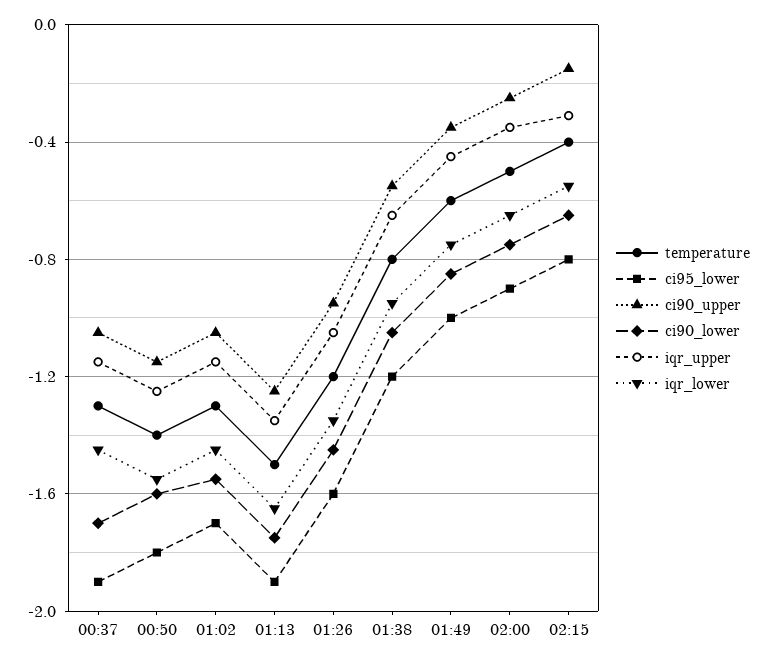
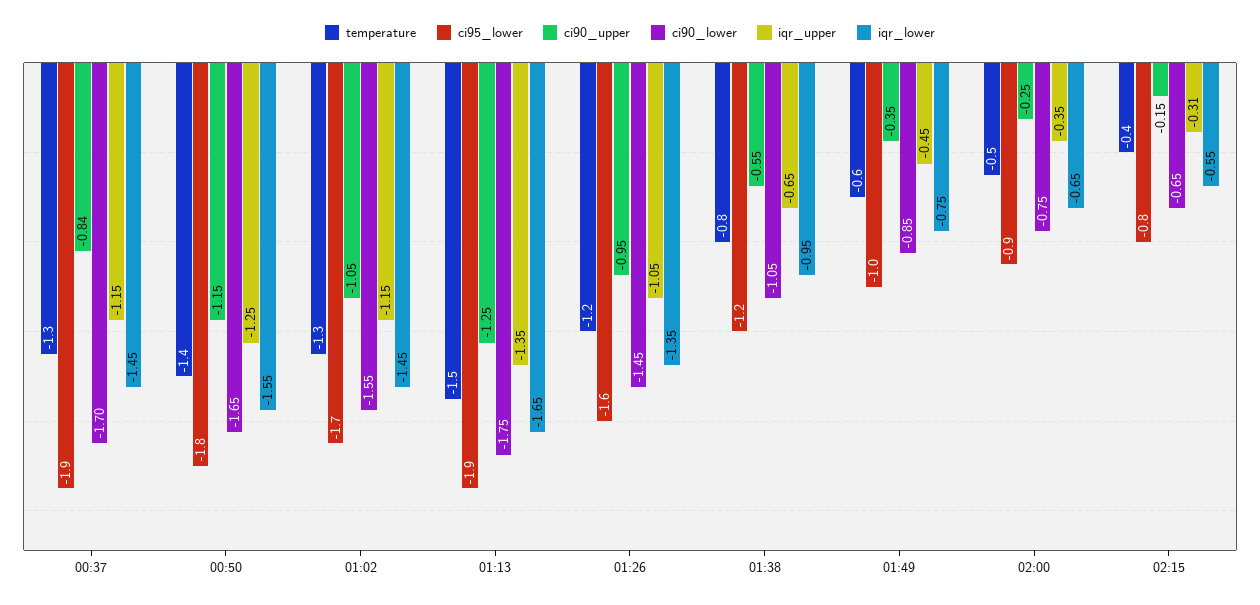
ci90_upper, 00:37: -1.05 -> -0.84
ci90_lower, 00:50: -1.6 -> -1.65

